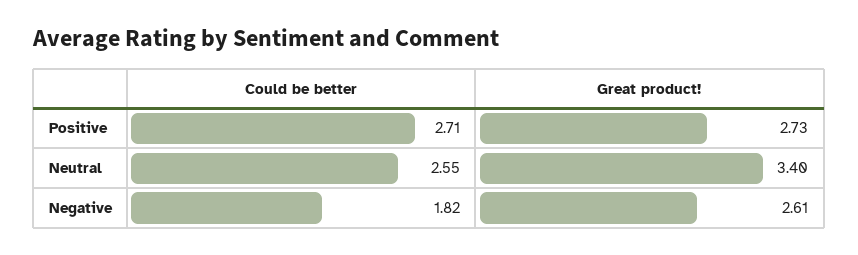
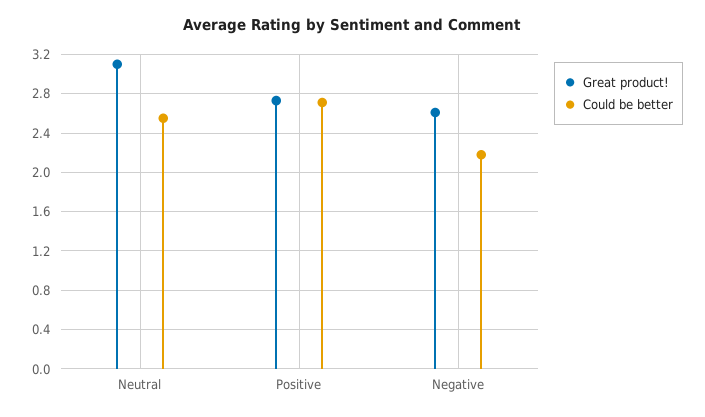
Great product!, Neutral: 3.4 -> 3.1
Could be better, Negative: 1.82 -> 2.2

